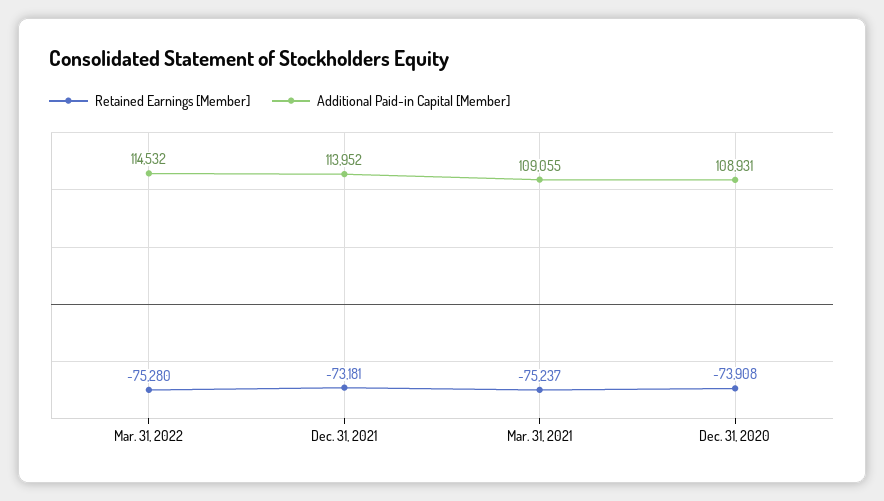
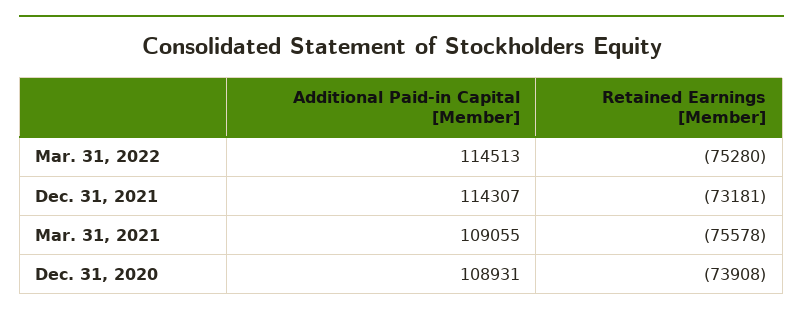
Additional Paid-in Capital [Member], Mar. 31, 2022: 114532 -> 114513
Additional Paid-in Capital [Member], Dec. 31, 2021: 113952 -> 114307
Retained Earnings [Member], Mar. 31, 2021: -75237 -> -75578

